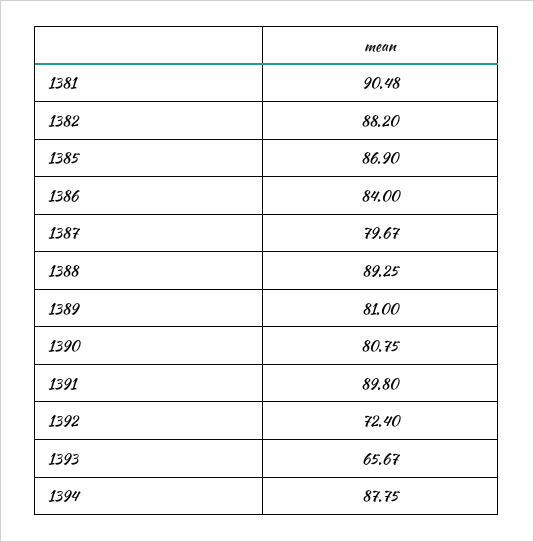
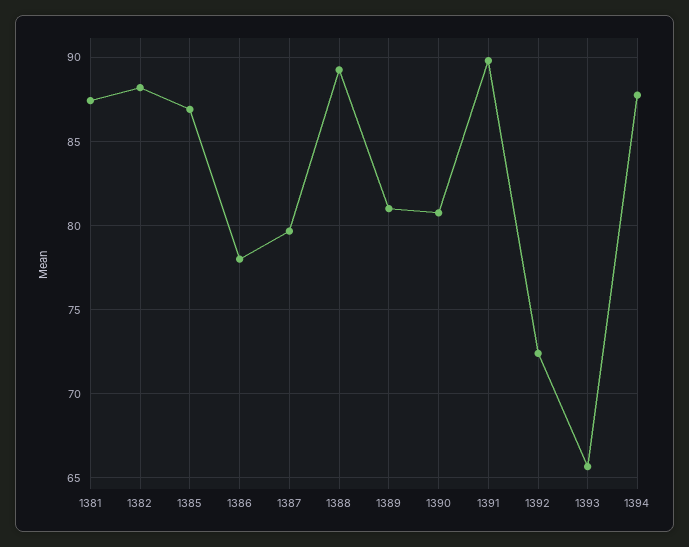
1381: 90.48 -> 87.5
1386: 84 -> 78

